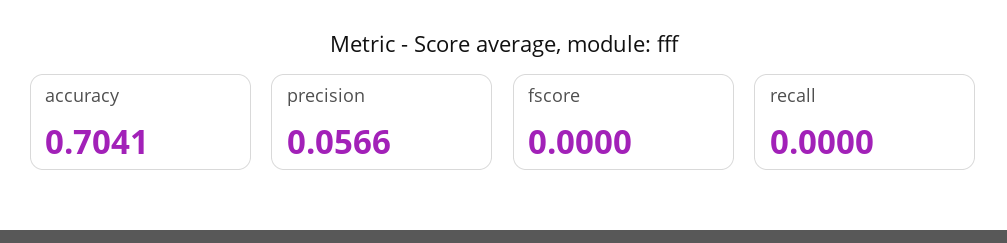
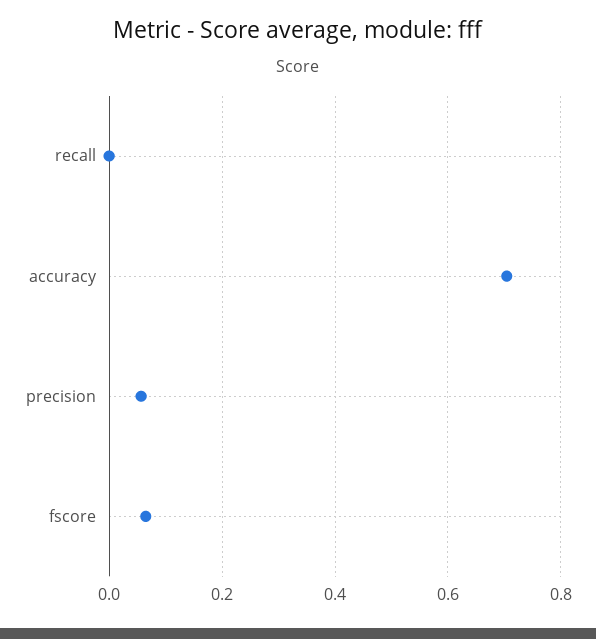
fscore: 0 -> 0.06

